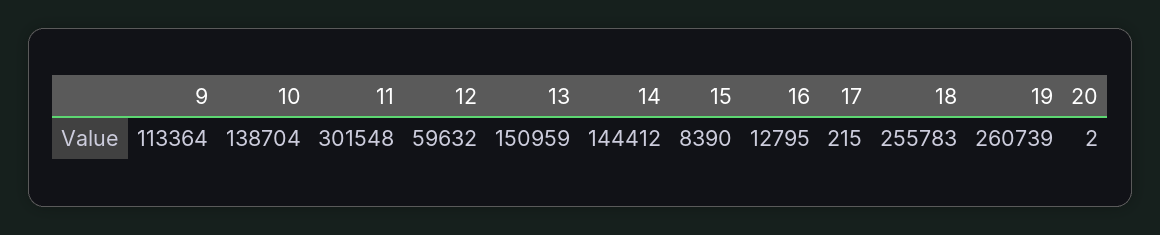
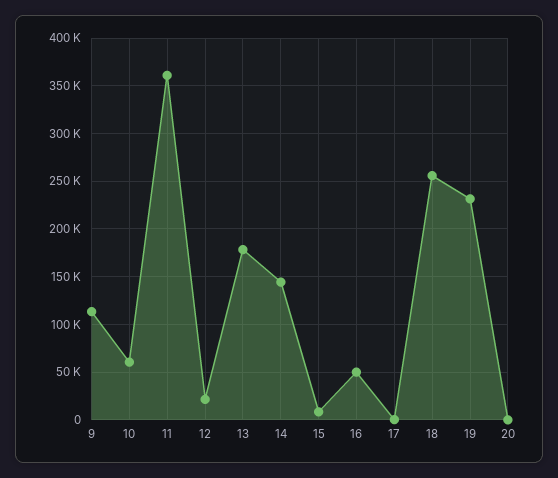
10: 138704 -> 60000
11: 301548 -> 360000
12: 59632 -> 20000
13: 150959 -> 180000
16: 12795 -> 50000
19: 260739 -> 230000

